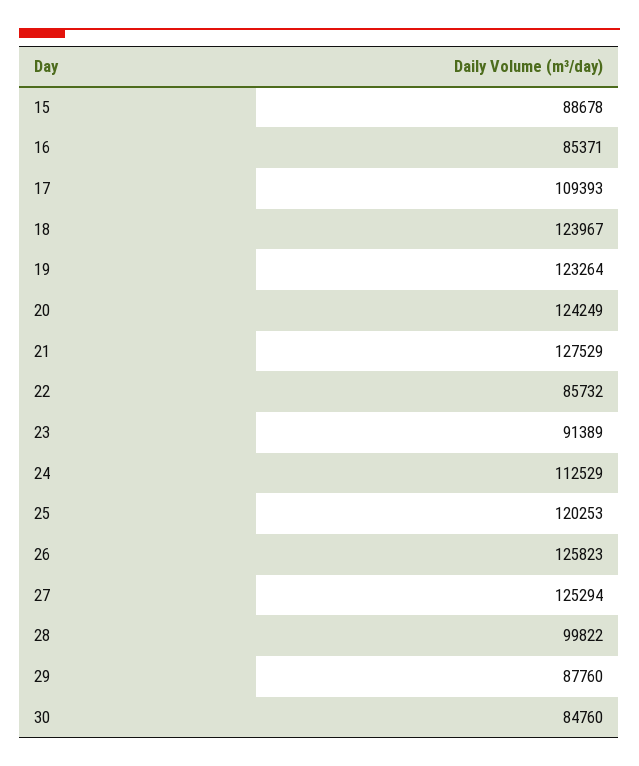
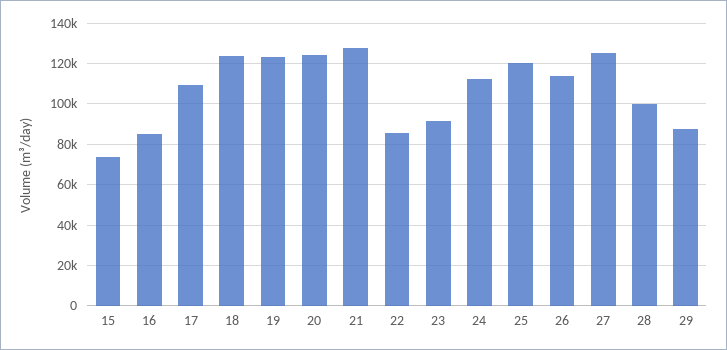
15: 88678 -> 75000
26: 125823 -> 115000
30: 84760 -> none

